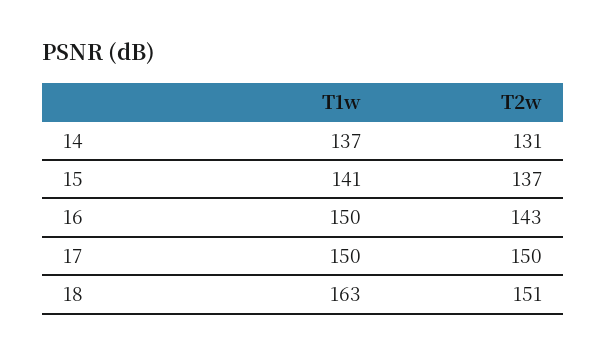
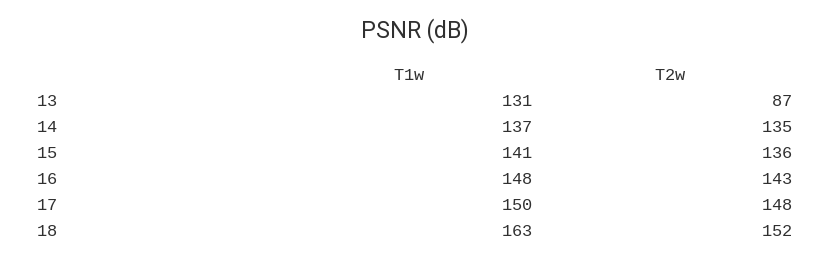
T2w, 14: 131 -> 135
T2w, 15: 137 -> 136
T1w, 16: 150 -> 148
T2w, 17: 150 -> 148
T2w, 18: 151 -> 152
T1w, 13: none -> 131
T2w, 13: none -> 87

